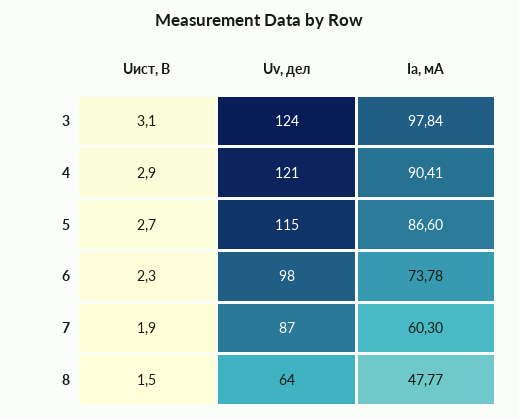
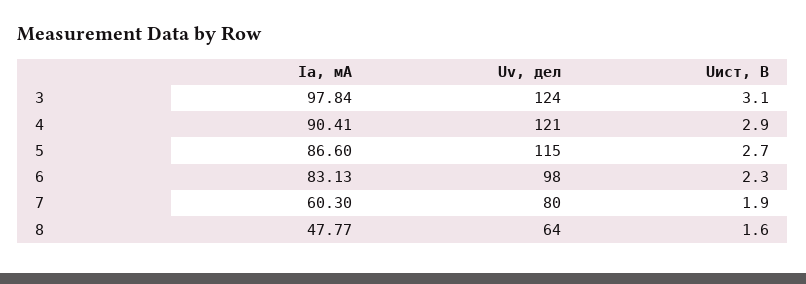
Ia, мА, 6: 73.78 -> 83.13
Uv, дел, 7: 87 -> 80
Uист, В, 8: 1.5 -> 1.6

